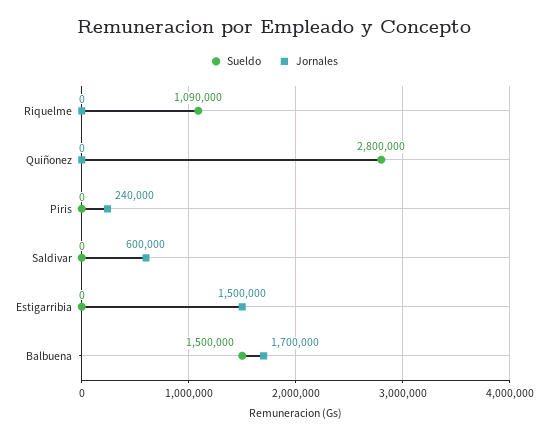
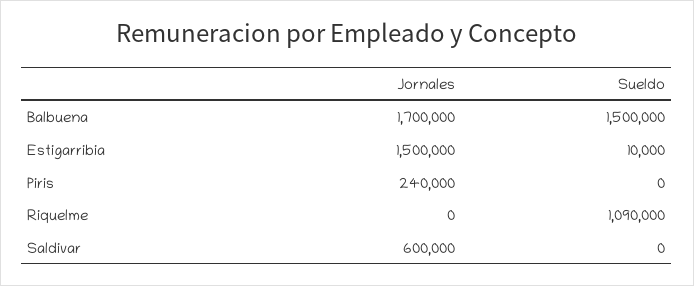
Sueldo, Quiñonez: 2800000 -> none
Jornales, Quiñonez: 0 -> none
Sueldo, Estigarribia: 0 -> 10000

